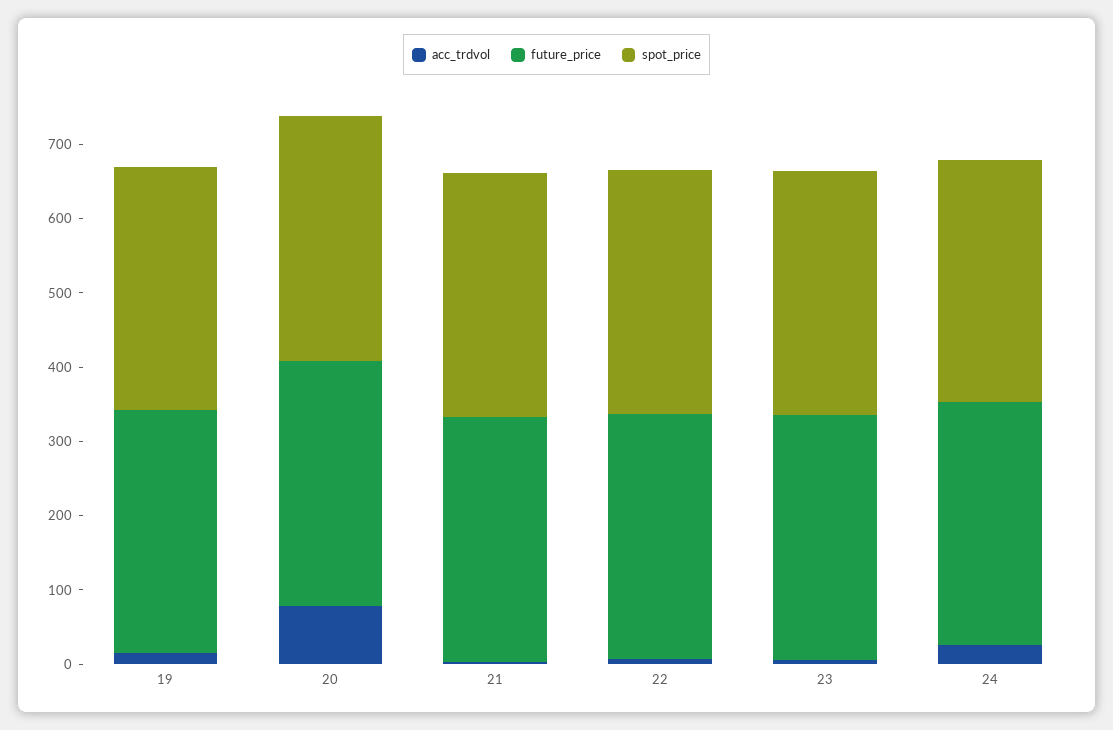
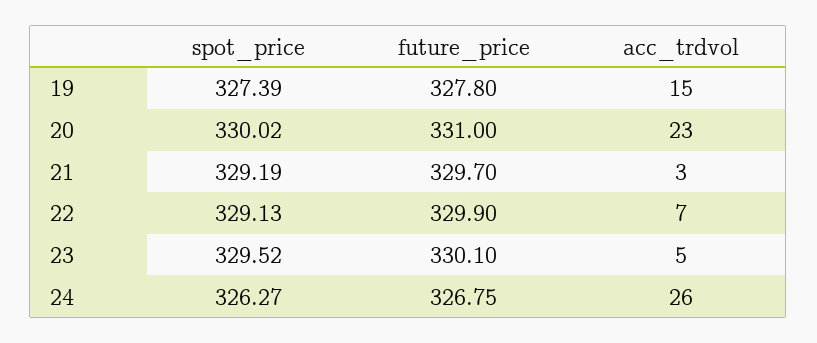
acc_trdvol, 20: 80 -> 23

